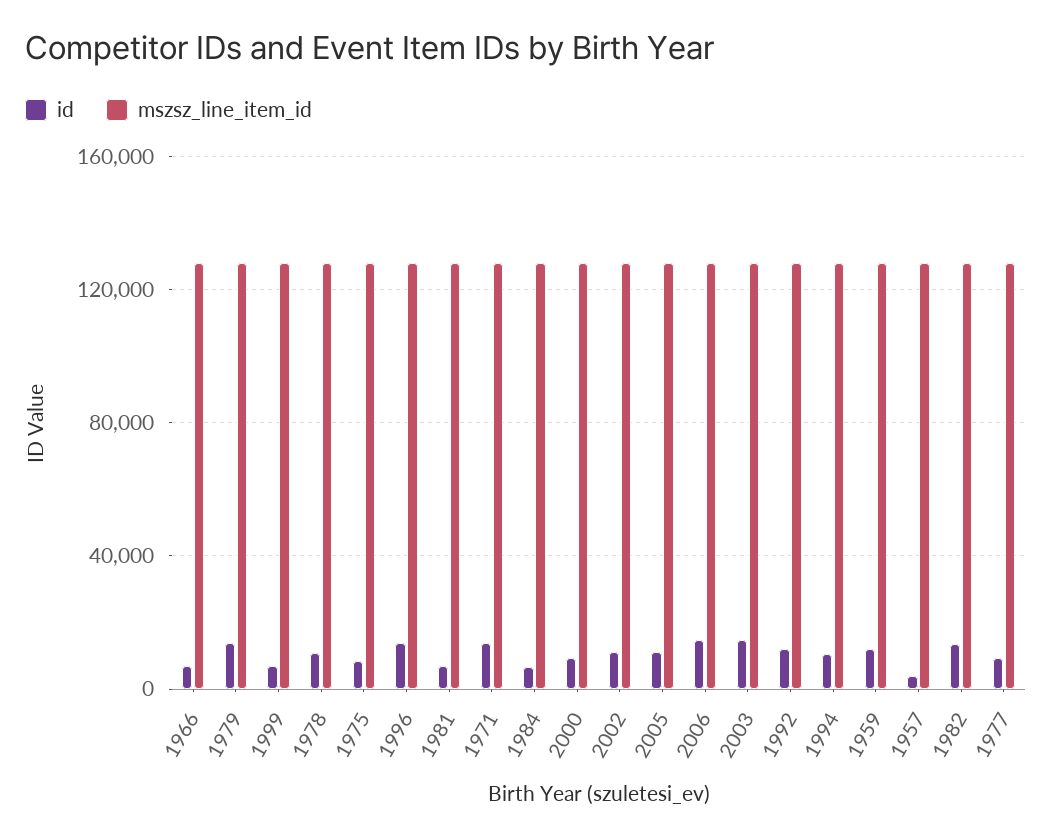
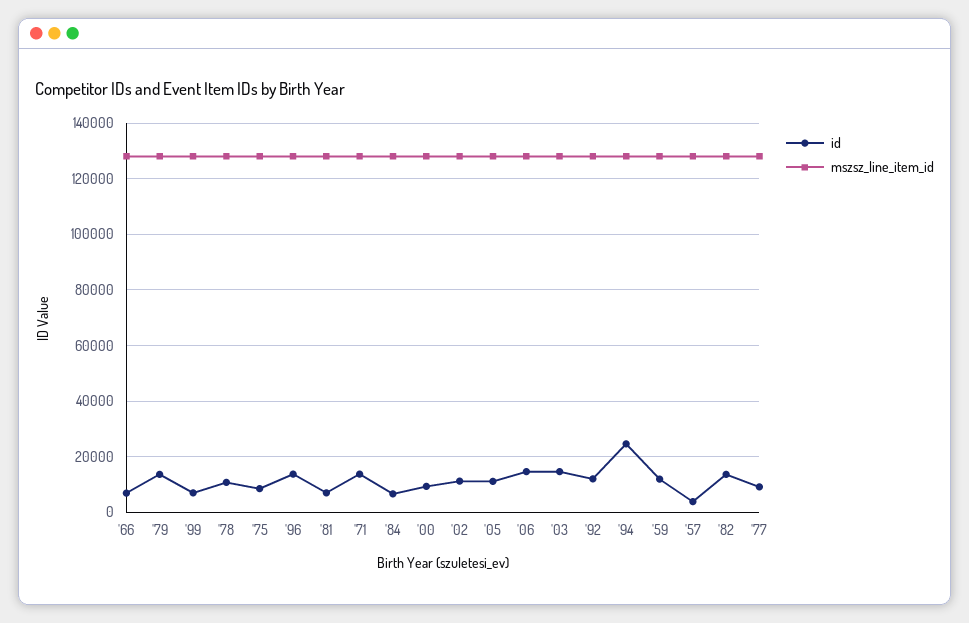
id, 1994: 10000 -> 25000

